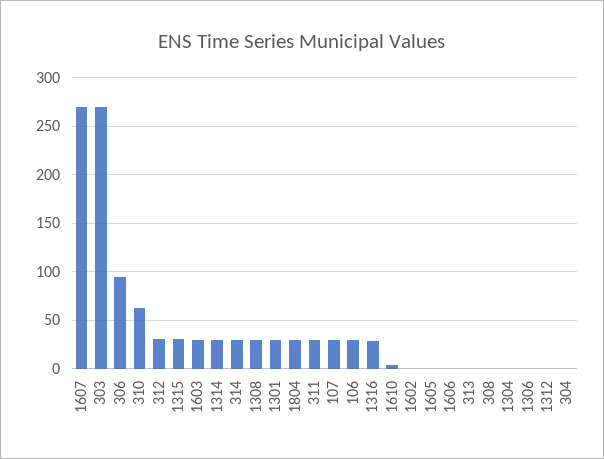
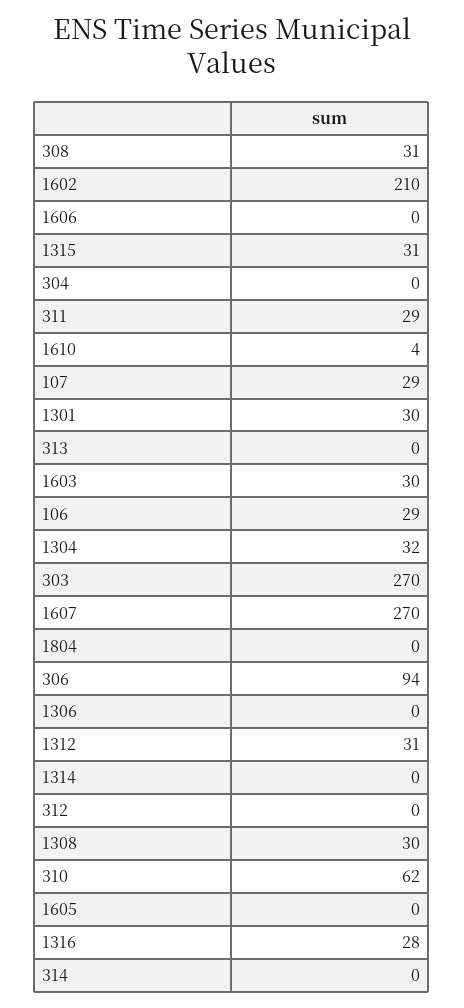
312: 30 -> 0
1314: 30 -> 0
314: 30 -> 0
1804: 30 -> 0
1602: 0 -> 210
308: 0 -> 31
1304: 0 -> 32
1312: 0 -> 31

